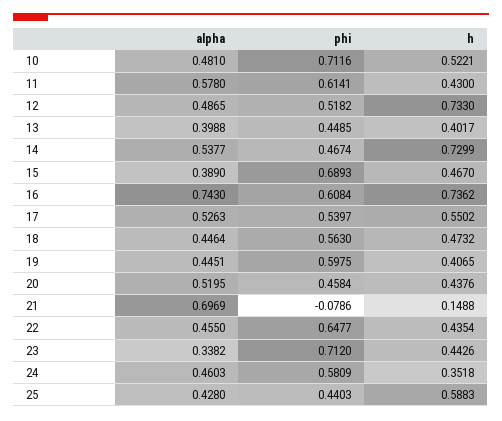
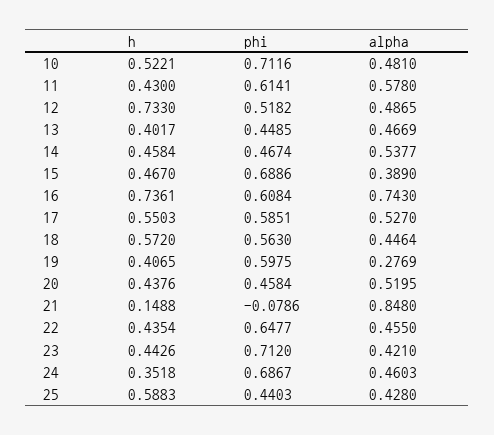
alpha, 13: 0.3988 -> 0.4669
h, 14: 0.7299 -> 0.4584
phi, 15: 0.6893 -> 0.6886
h, 16: 0.7362 -> 0.7361
alpha, 17: 0.5263 -> 0.527
phi, 17: 0.5397 -> 0.5851
h, 17: 0.5502 -> 0.5503
h, 18: 0.4732 -> 0.572
alpha, 19: 0.4451 -> 0.2769
alpha, 21: 0.6969 -> 0.848
alpha, 23: 0.3382 -> 0.421
phi, 24: 0.5809 -> 0.6867

